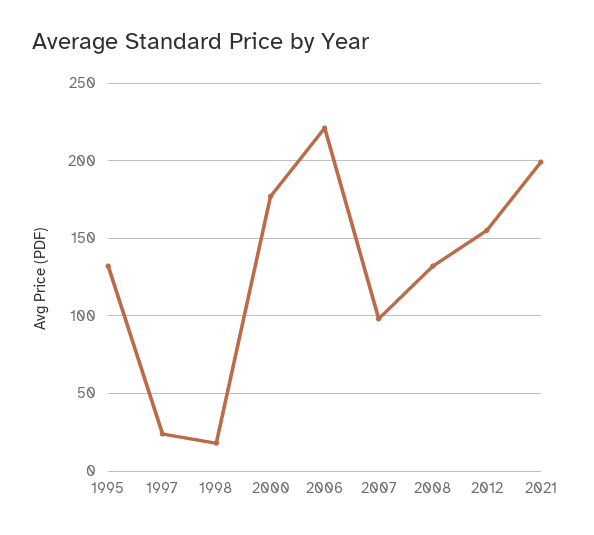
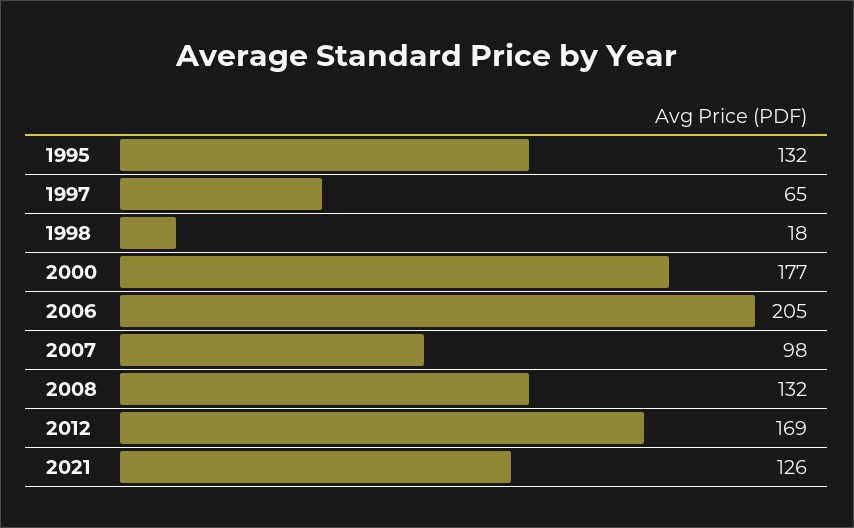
1997: 25 -> 65
2006: 220 -> 205
2012: 155 -> 169
2021: 200 -> 126

